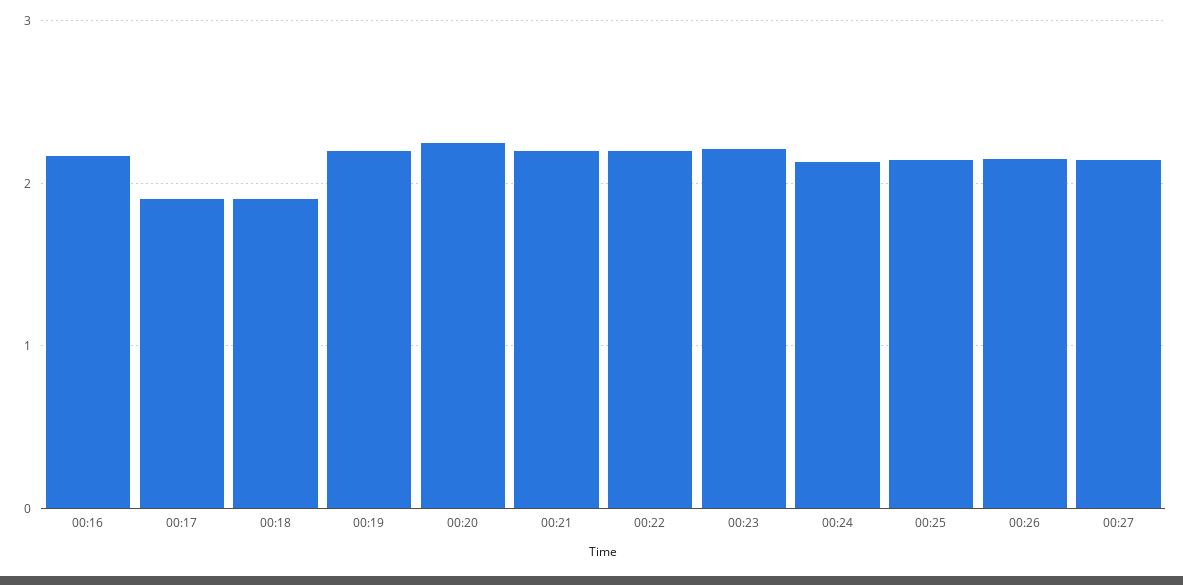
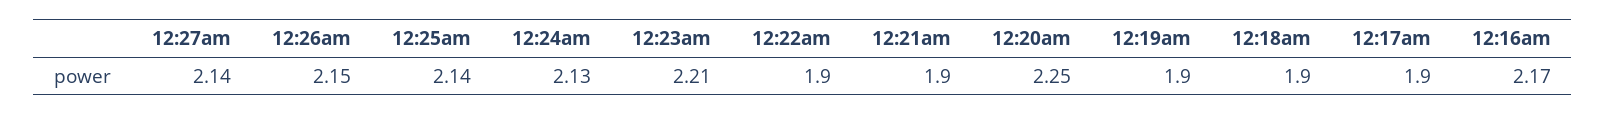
00:19: 2.2 -> 1.9
00:21: 2.2 -> 1.9
00:22: 2.2 -> 1.9

